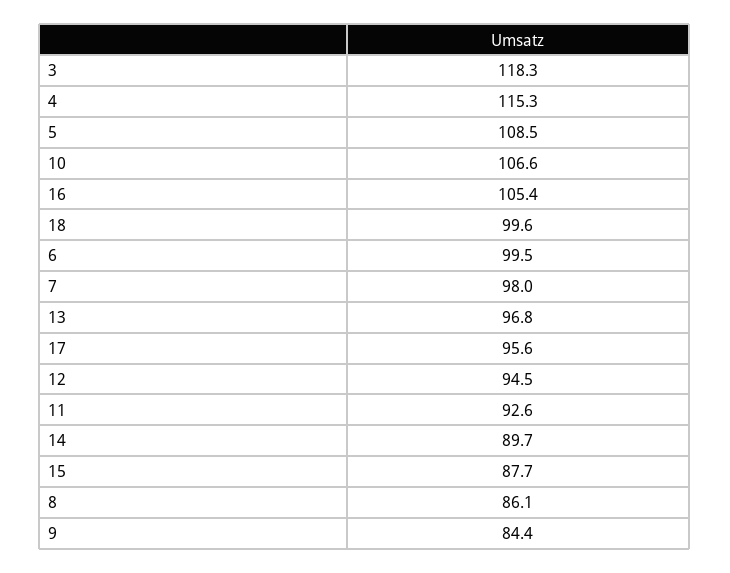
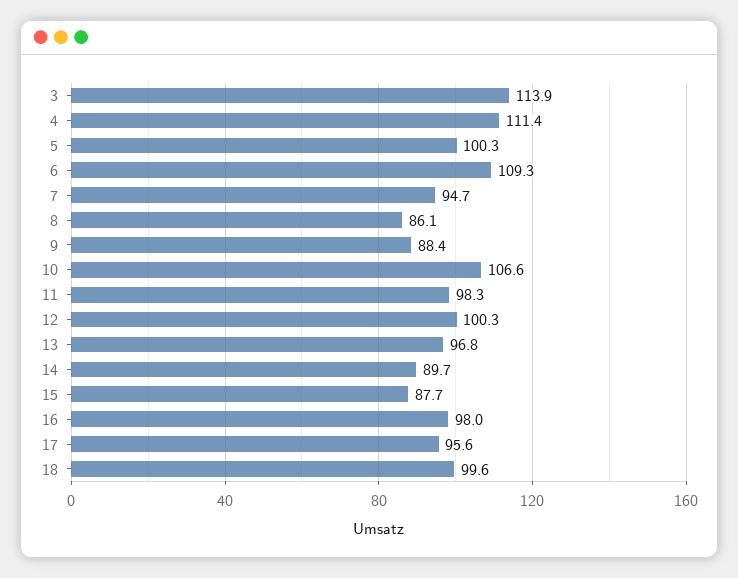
3: 118.3 -> 113.9
4: 115.3 -> 111.4
5: 108.5 -> 100.3
16: 105.4 -> 98
6: 99.5 -> 109.3
7: 98 -> 94.7
12: 94.5 -> 100.3
11: 92.6 -> 98.3
9: 84.4 -> 88.4

